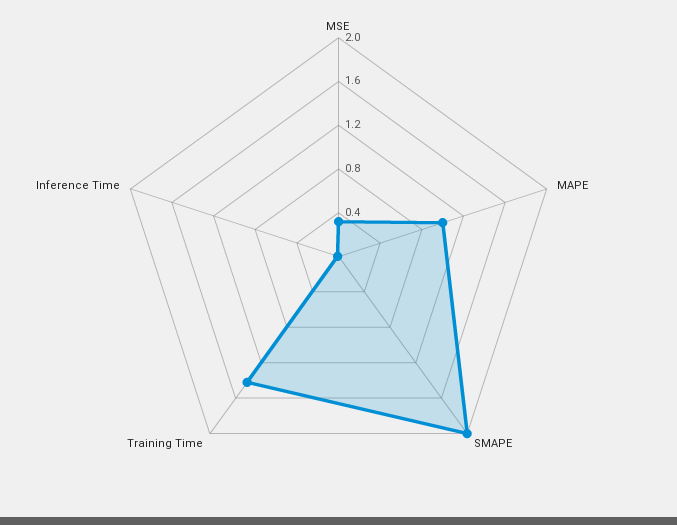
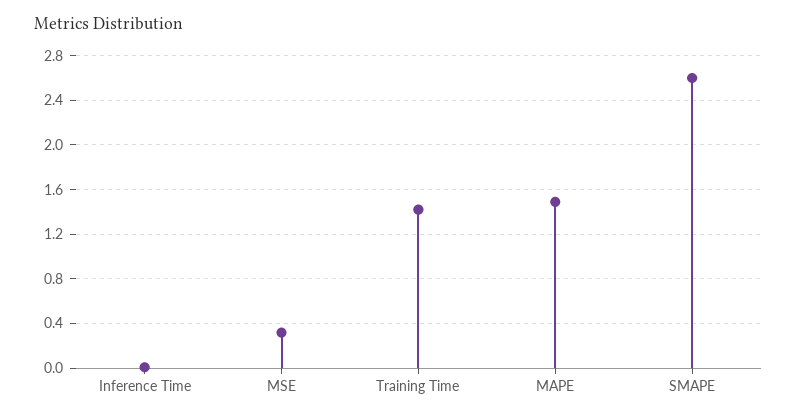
MAPE: 1 -> 1.5
SMAPE: 2 -> 2.6

